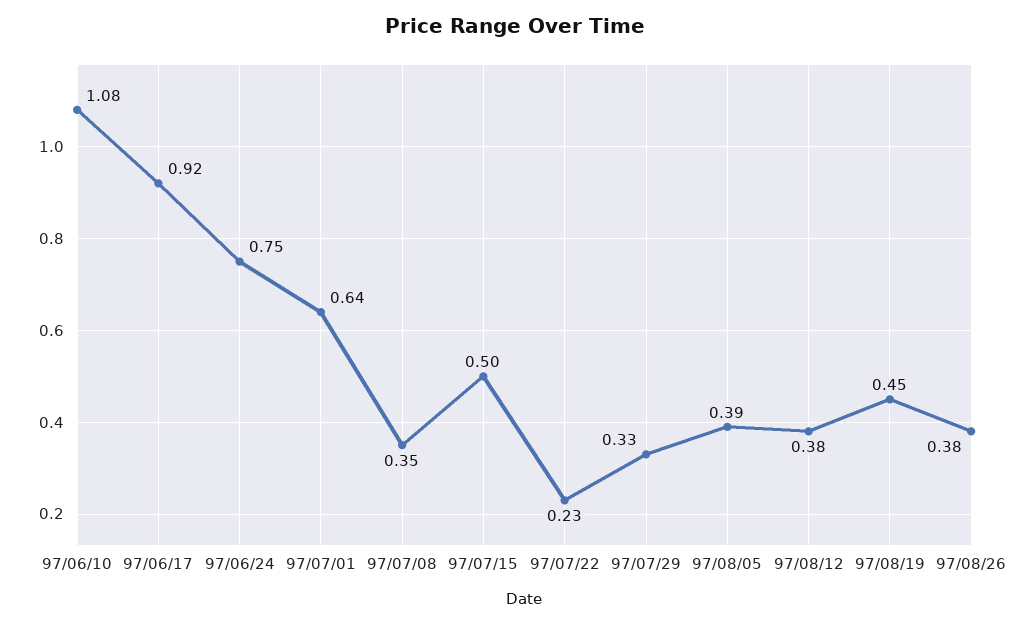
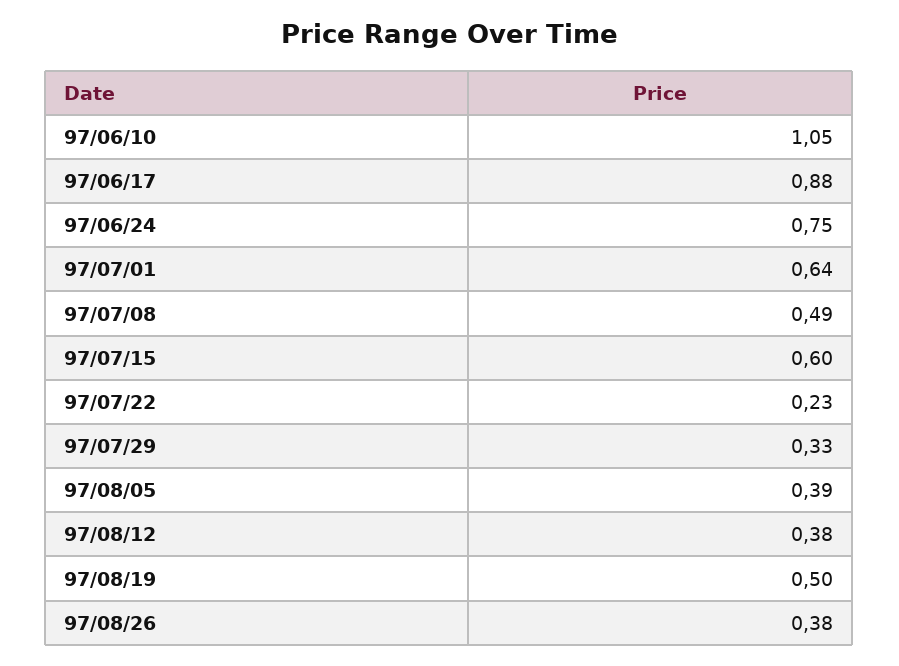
97/06/10: 1.08 -> 1.05
97/06/17: 0.92 -> 0.88
97/07/08: 0.35 -> 0.49
97/07/15: 0.5 -> 0.6
97/08/19: 0.45 -> 0.5

